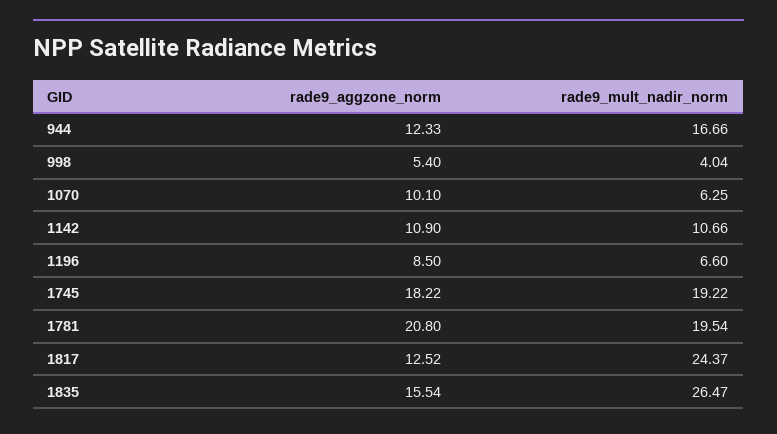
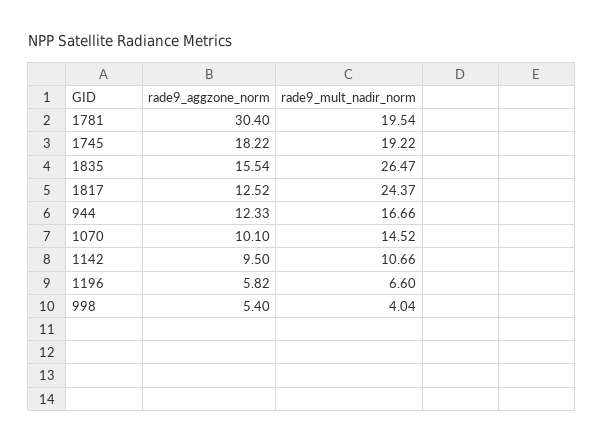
rade9_mult_nadir_norm, 1070: 6.25 -> 14.52
rade9_aggzone_norm, 1142: 10.9 -> 9.5
rade9_aggzone_norm, 1196: 8.5 -> 5.82
rade9_aggzone_norm, 1781: 20.8 -> 30.4

